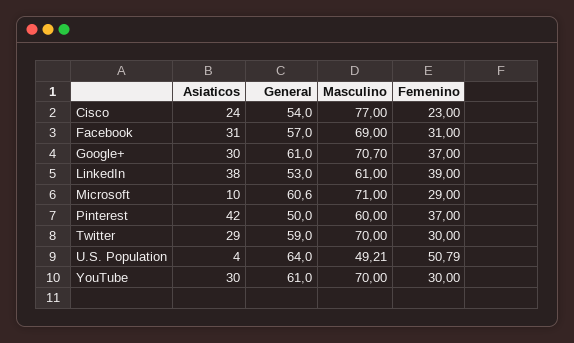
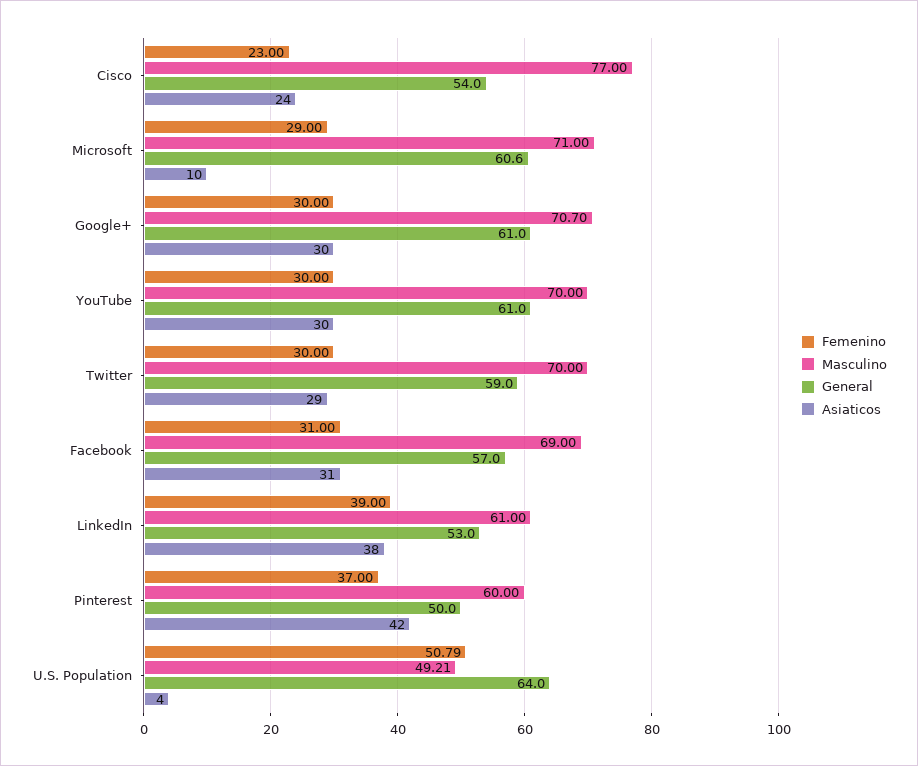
Femenino, Google+: 37 -> 30

